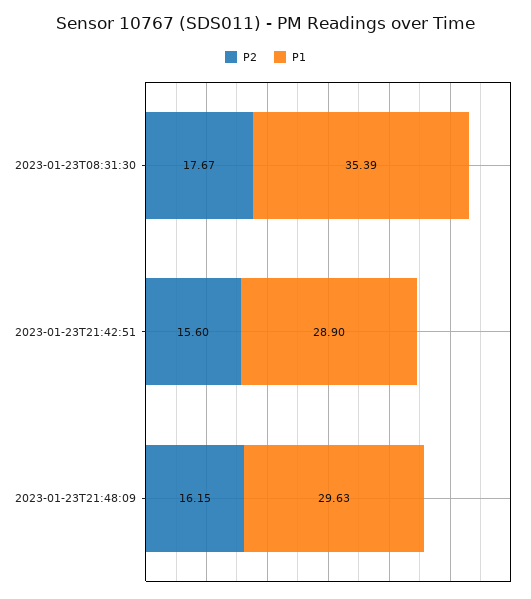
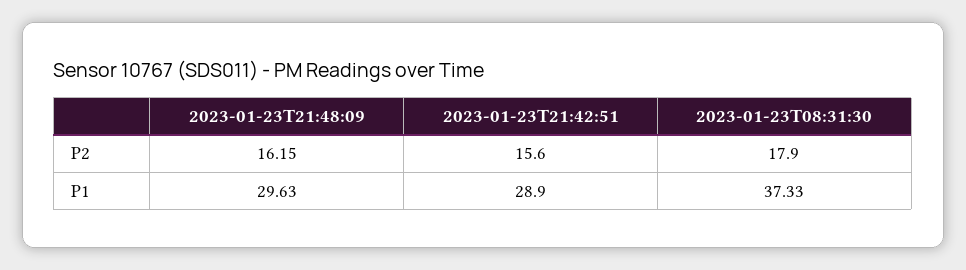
P2, 2023-01-23T08:31:30: 17.67 -> 17.9
P1, 2023-01-23T08:31:30: 35.39 -> 37.33

